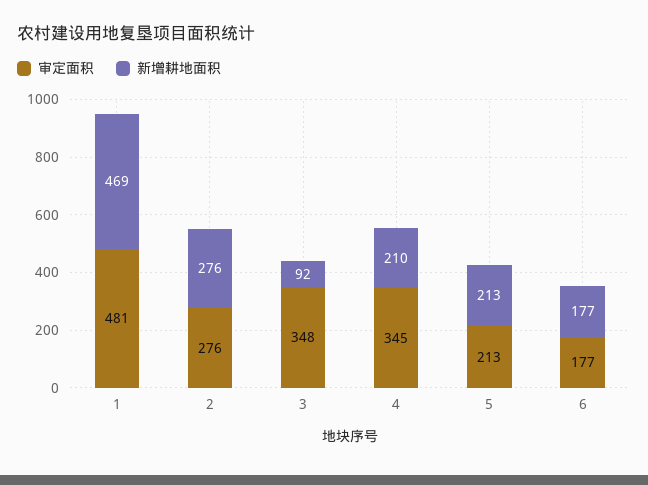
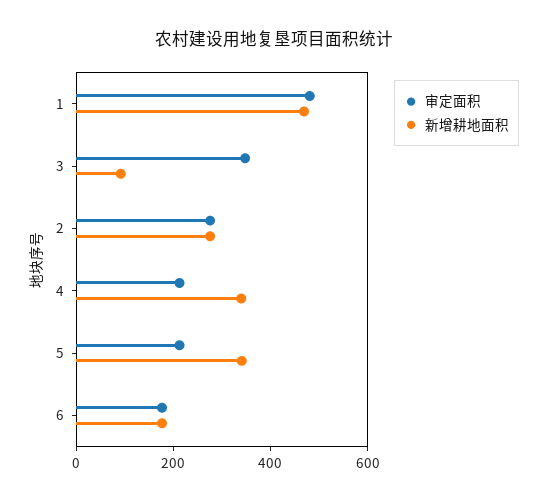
审定面积, 4: 345 -> 200
新增耕地面积, 4: 210 -> 350
新增耕地面积, 5: 213 -> 350

